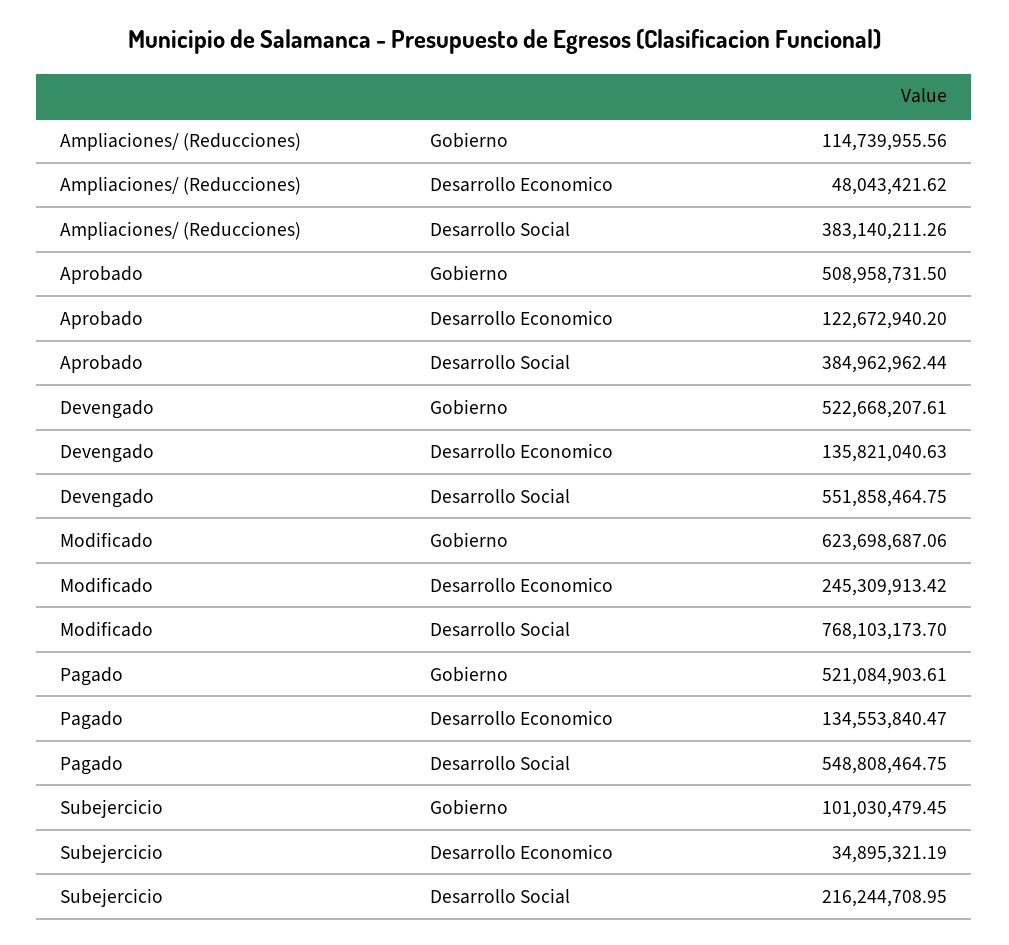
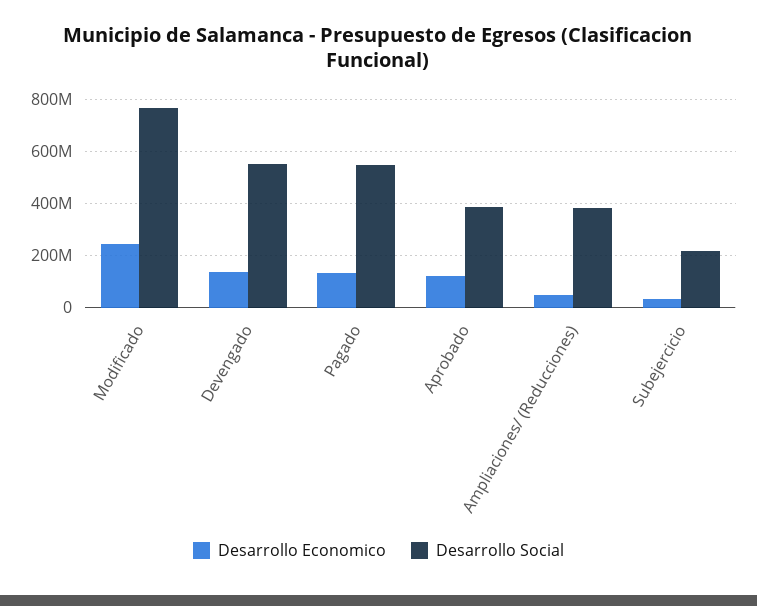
Gobierno, Ampliaciones/ (Reducciones): 114739955.56 -> none
Gobierno, Aprobado: 508958731.5 -> none
Gobierno, Devengado: 522668207.61 -> none
Gobierno, Modificado: 623698687.06 -> none
Gobierno, Pagado: 521084903.61 -> none
Gobierno, Subejercicio: 101030479.45 -> none

